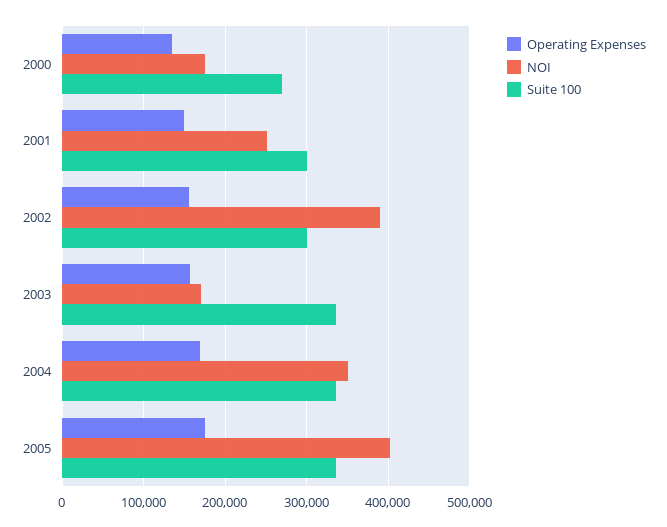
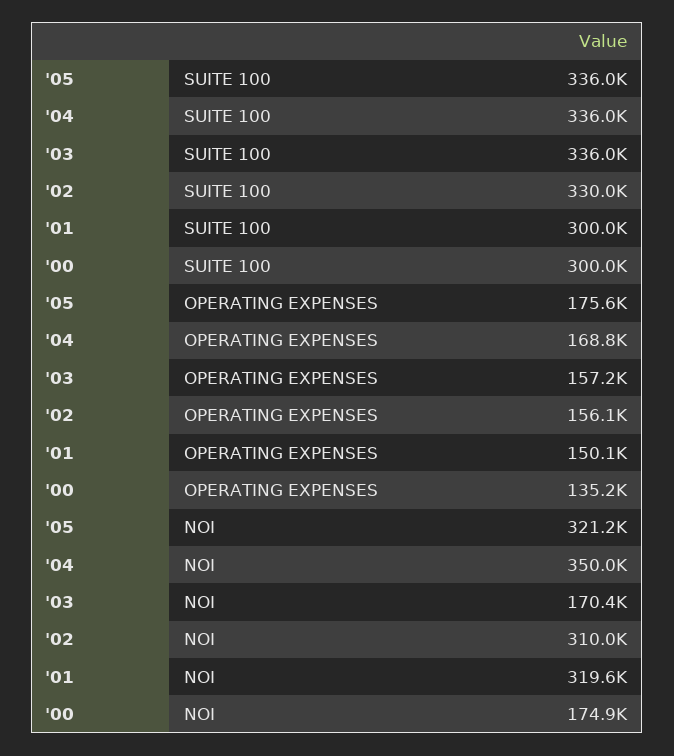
Suite 100, 2000: 270000 -> 300000
NOI, 2001: 250000 -> 319600
NOI, 2002: 390000 -> 310000
Suite 100, 2002: 300000 -> 330000
NOI, 2005: 400000 -> 321200

